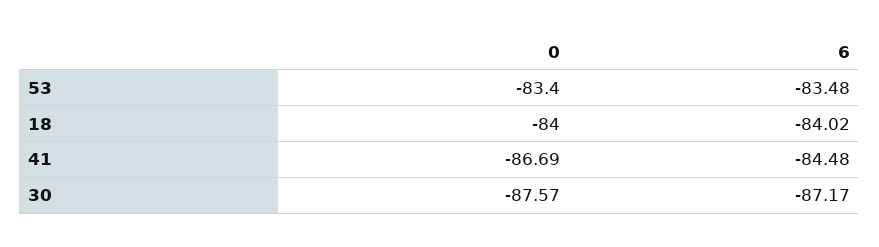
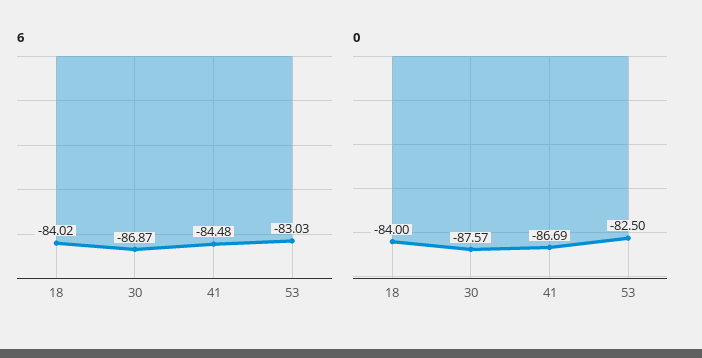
0, 53: -83.4 -> -82.5
6, 53: -83.48 -> -83.03
6, 30: -87.17 -> -86.87

